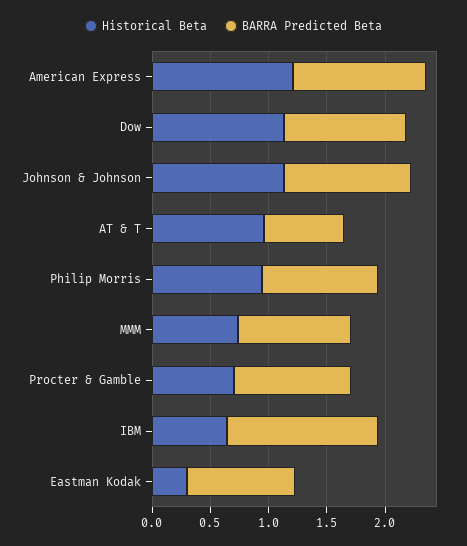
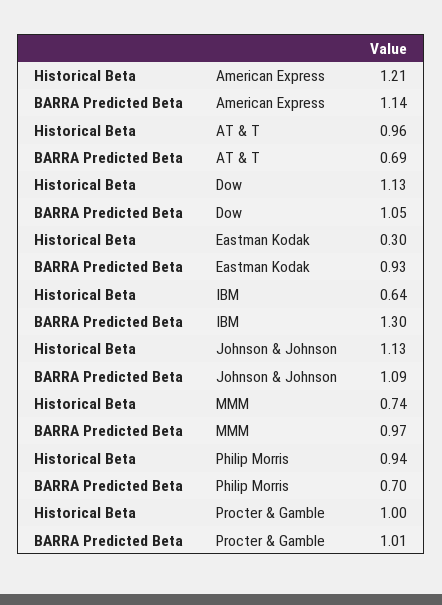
BARRA Predicted Beta, Philip Morris: 1 -> 0.7
Historical Beta, Procter & Gamble: 0.7 -> 1

